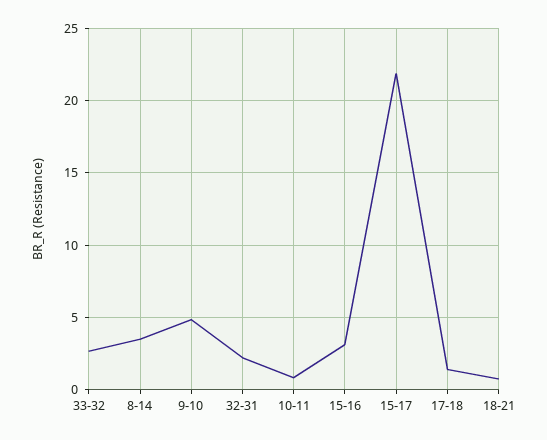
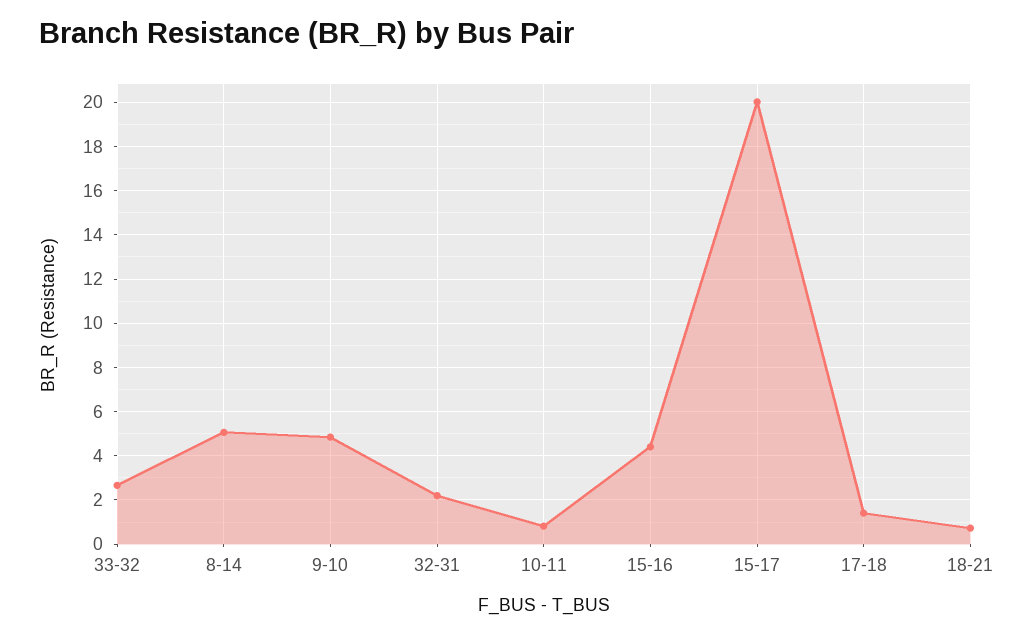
8-14: 3.5 -> 5
15-16: 3 -> 4.5
15-17: 22 -> 20

